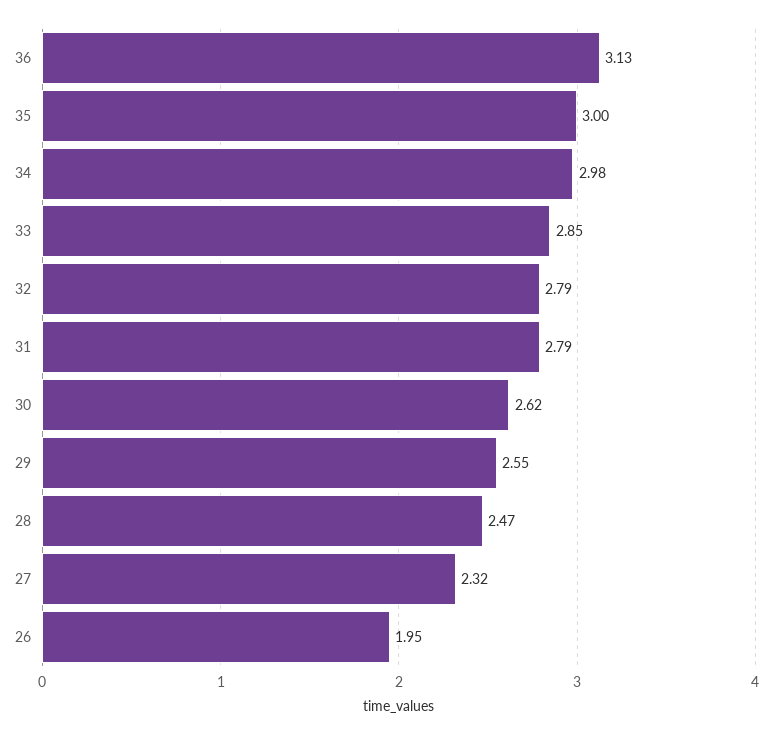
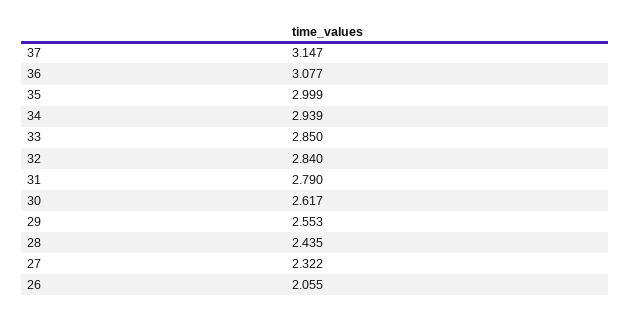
36: 3.13 -> 3.077
34: 2.98 -> 2.939
32: 2.79 -> 2.84
28: 2.47 -> 2.435
26: 1.95 -> 2.055
37: none -> 3.147

